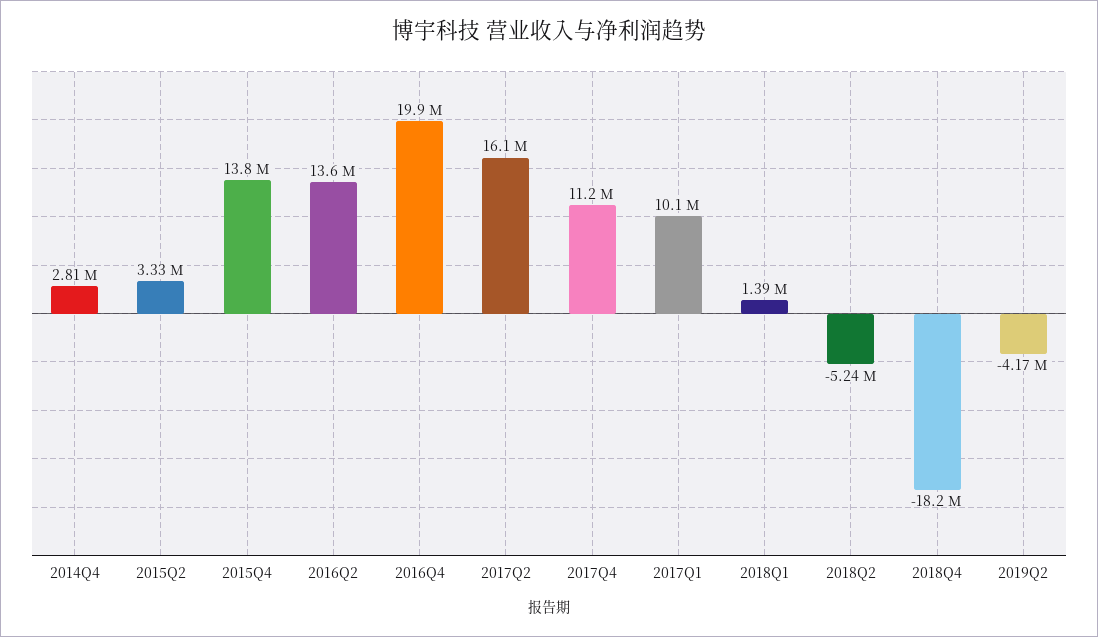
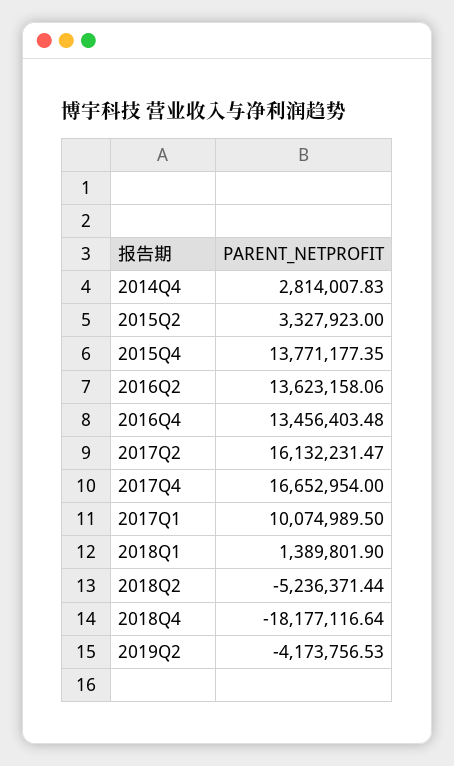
2016Q4: 19900000 -> 13456403.48
2017Q4: 11200000 -> 16652954

